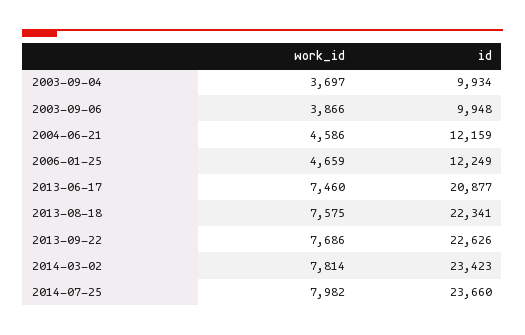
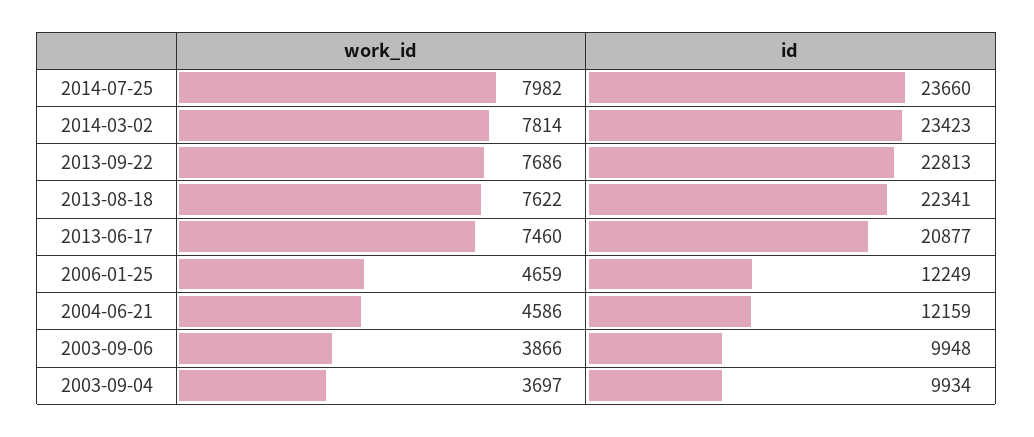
work_id, 2013-08-18: 7575 -> 7622
id, 2013-09-22: 22626 -> 22813

